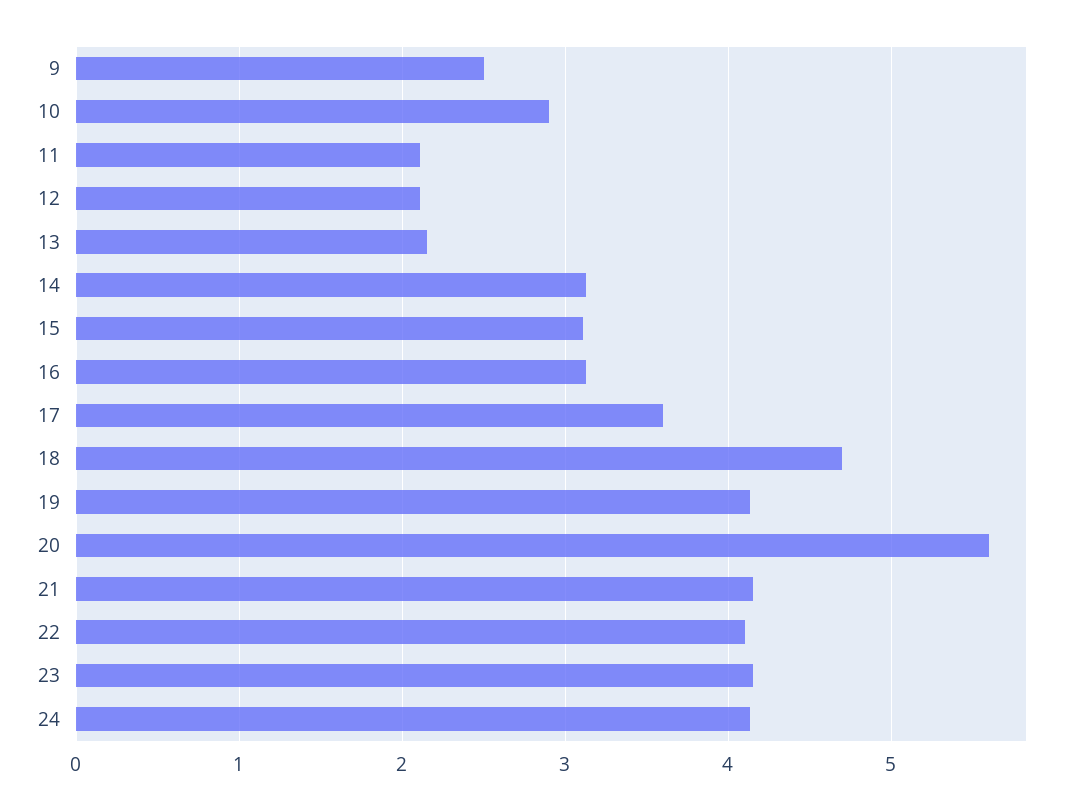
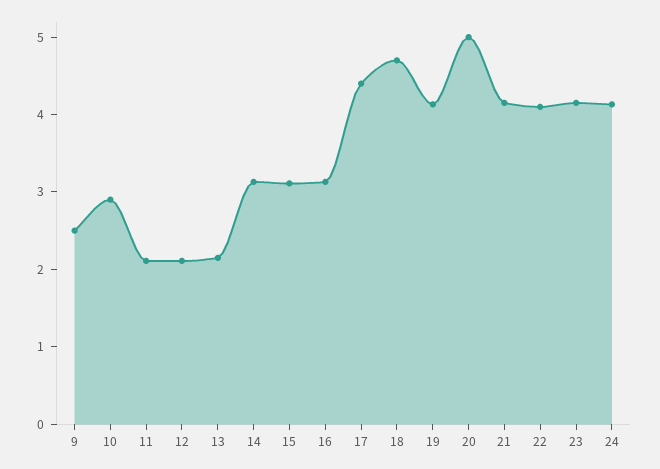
17: 3.6 -> 4.4
20: 5.6 -> 5

